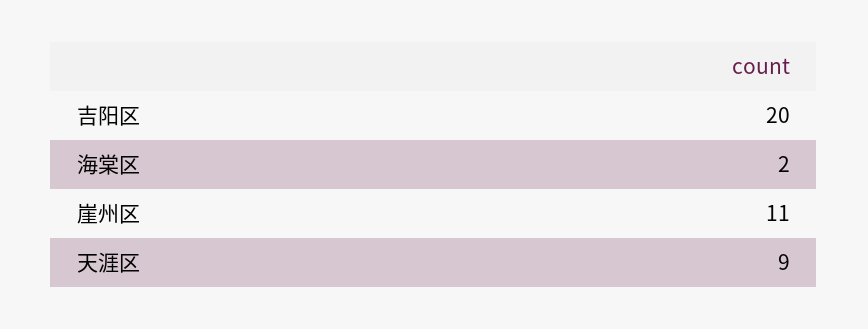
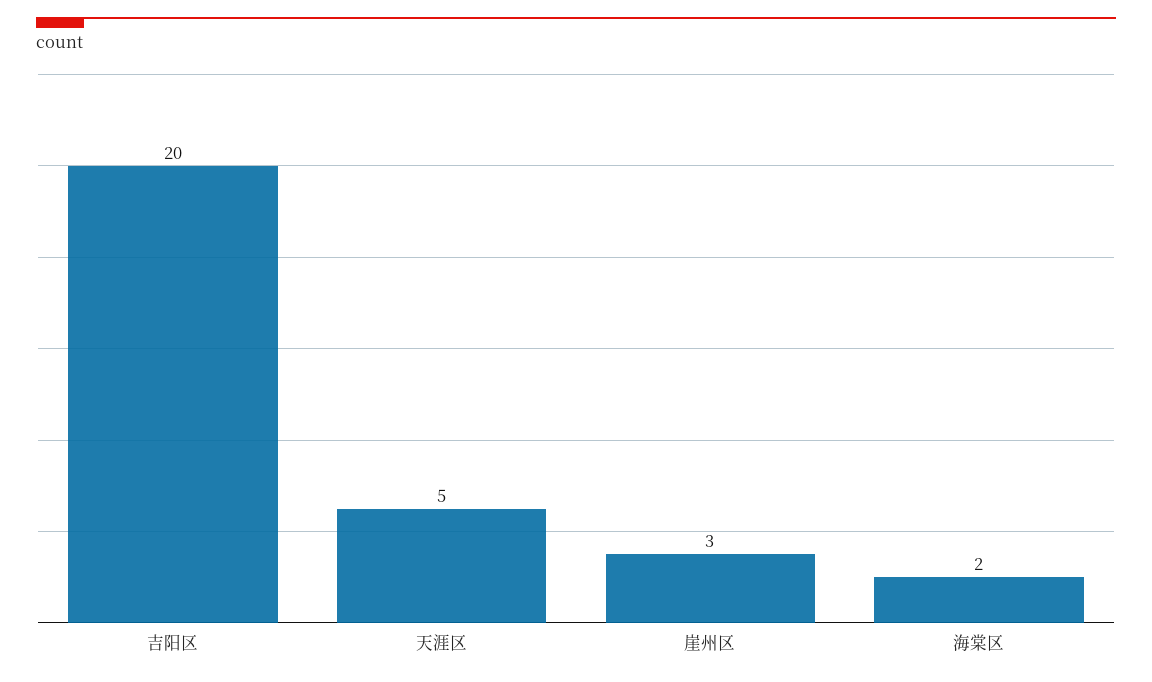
崖州区: 11 -> 3
天涯区: 9 -> 5

